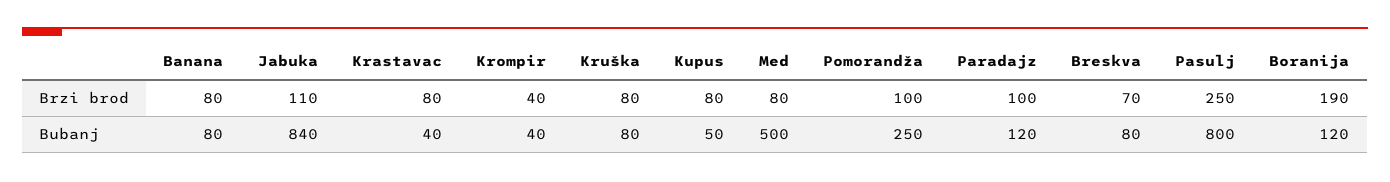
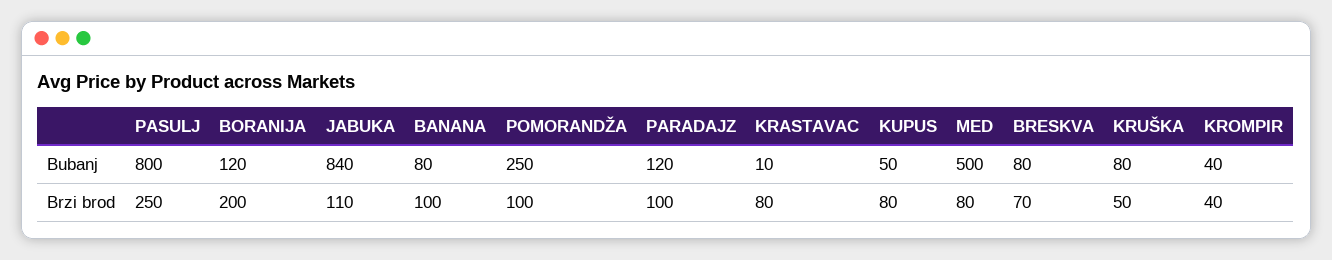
Banana, Brzi brod: 80 -> 100
Kruška, Brzi brod: 80 -> 50
Boranija, Brzi brod: 190 -> 200
Krastavac, Bubanj: 40 -> 10

